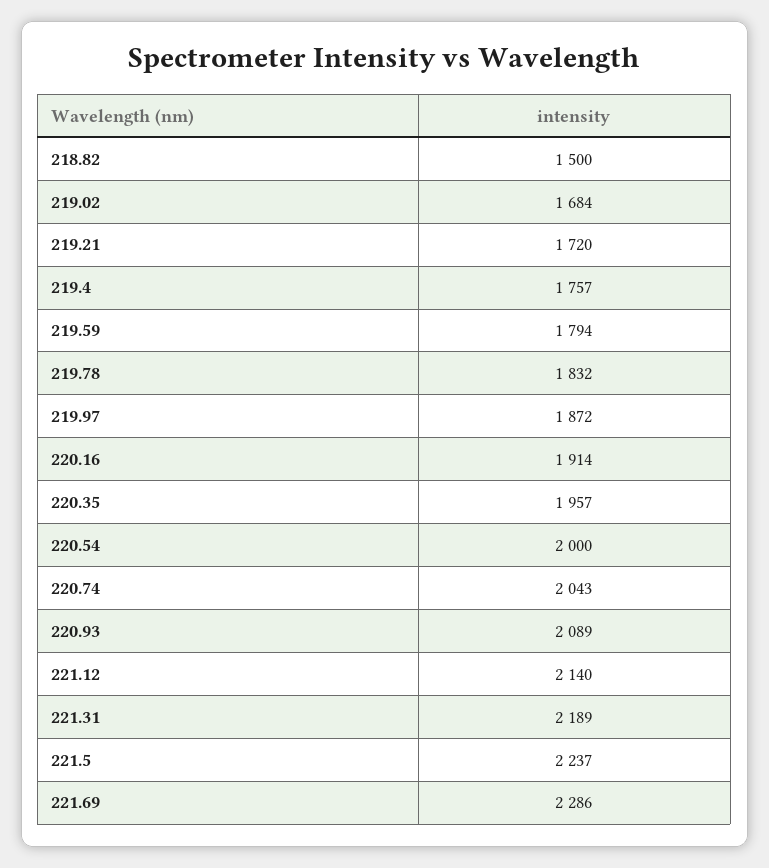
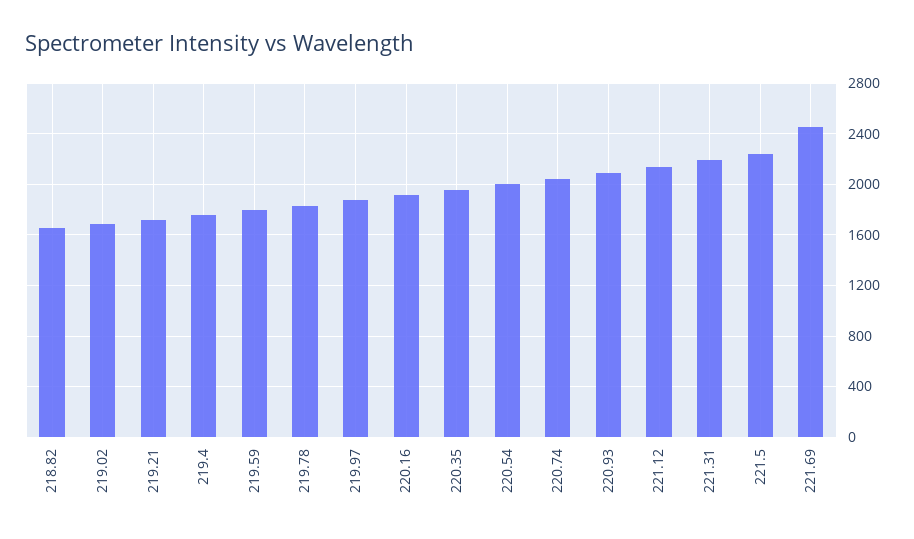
218.82: 1500 -> 1650
221.69: 2286 -> 2450

